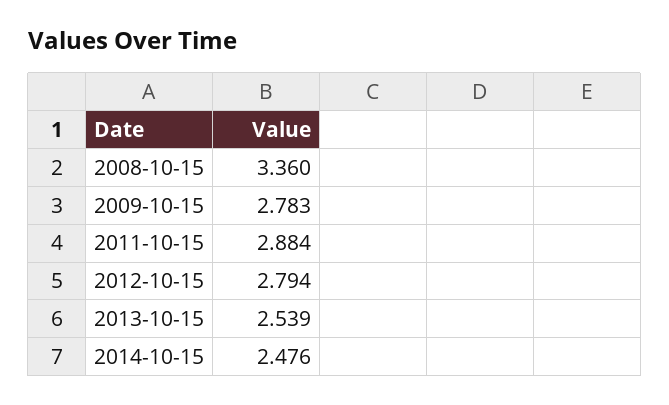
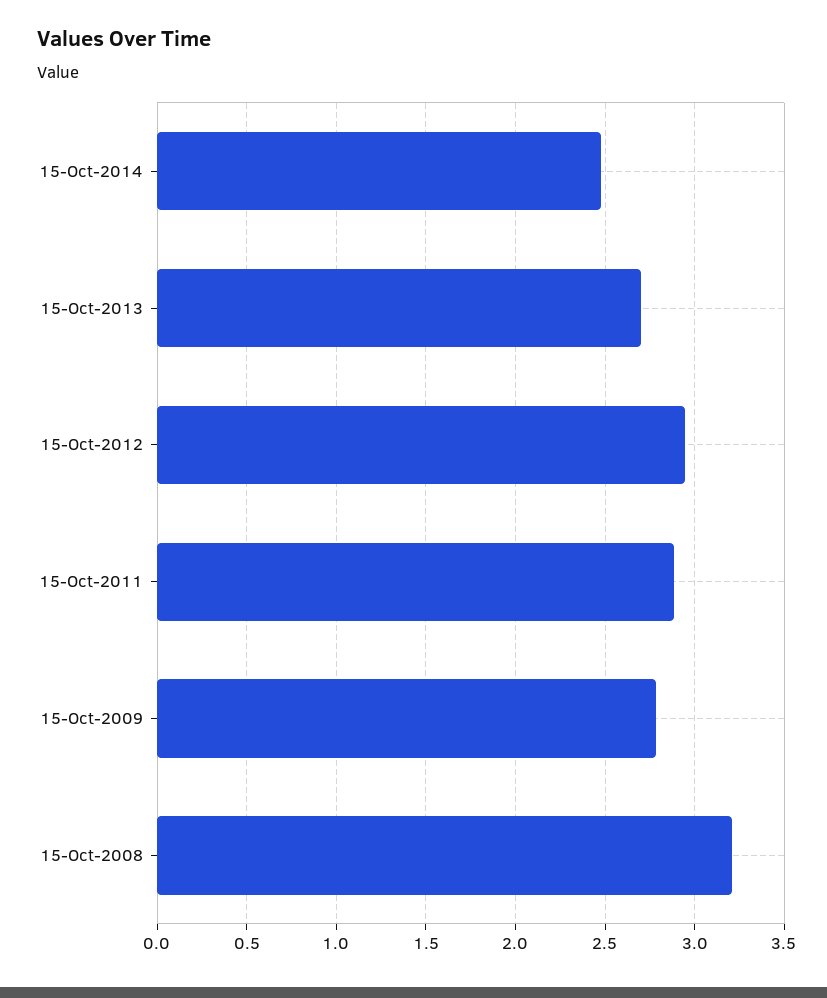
2008-10-15: 3.36 -> 3.2
2012-10-15: 2.794 -> 2.95
2013-10-15: 2.539 -> 2.7

